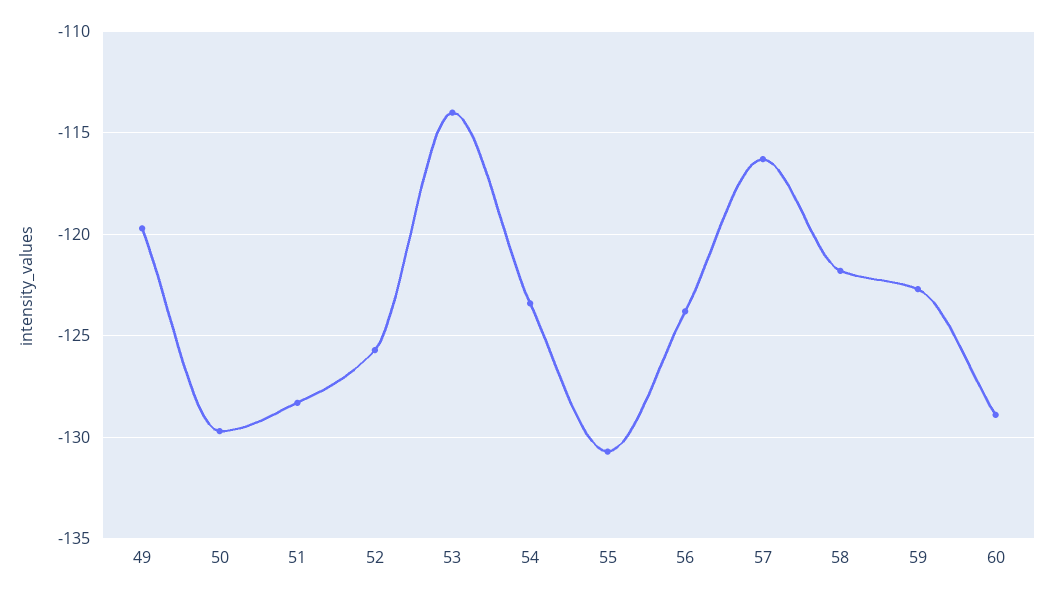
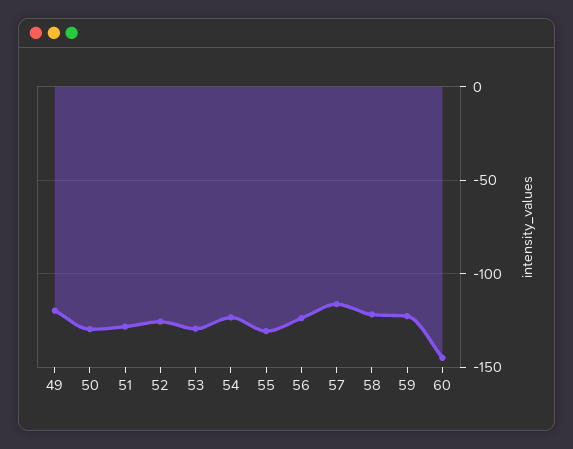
53: -114 -> -130
60: -129 -> -145

